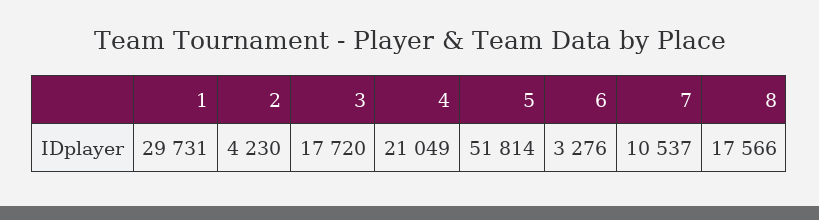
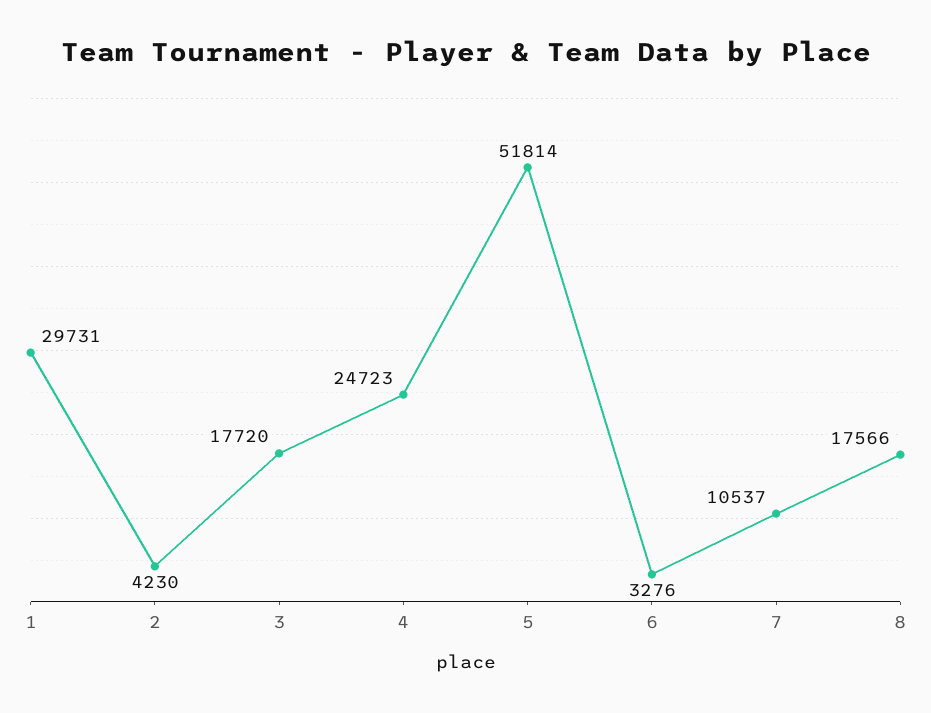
4: 21049 -> 24723

